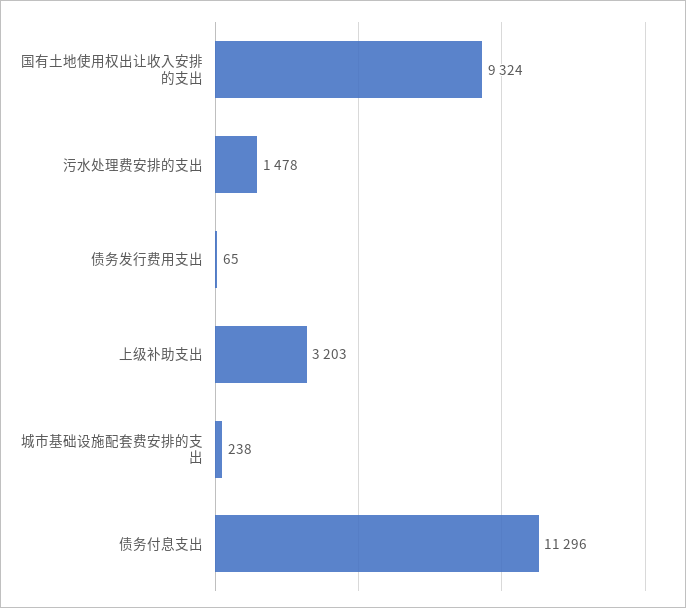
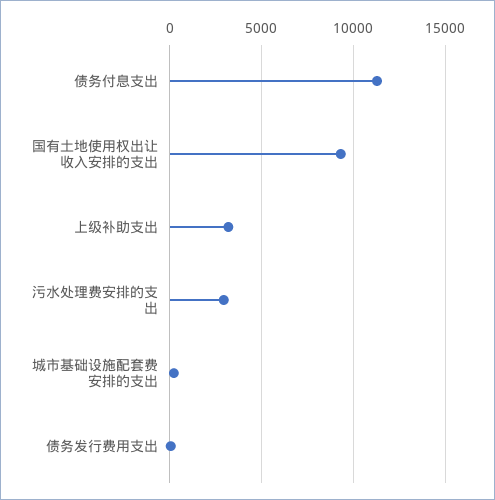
污水处理费安排的支出: 1478 -> 3000

